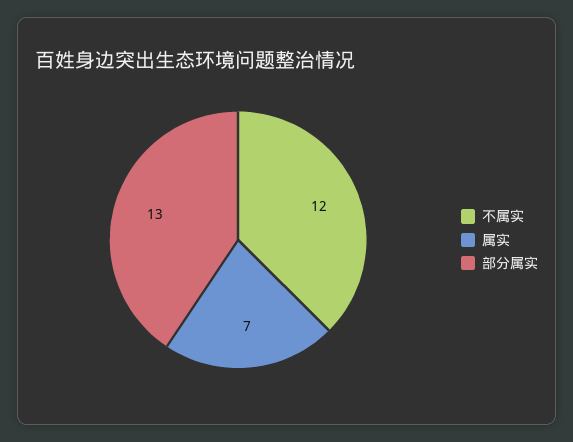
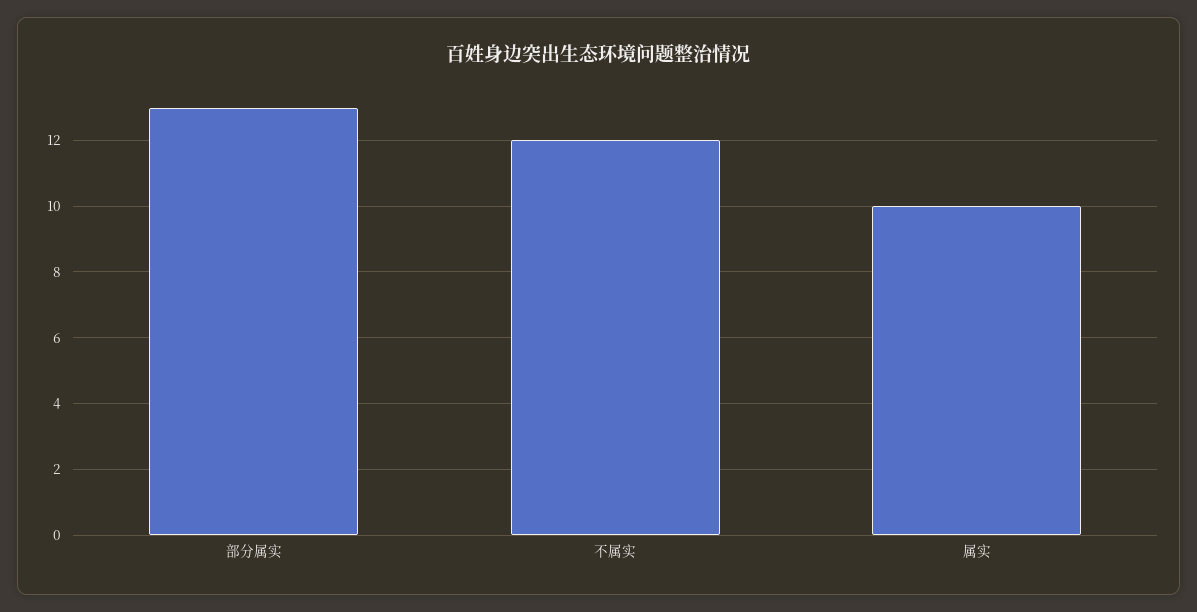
属实: 7 -> 10

